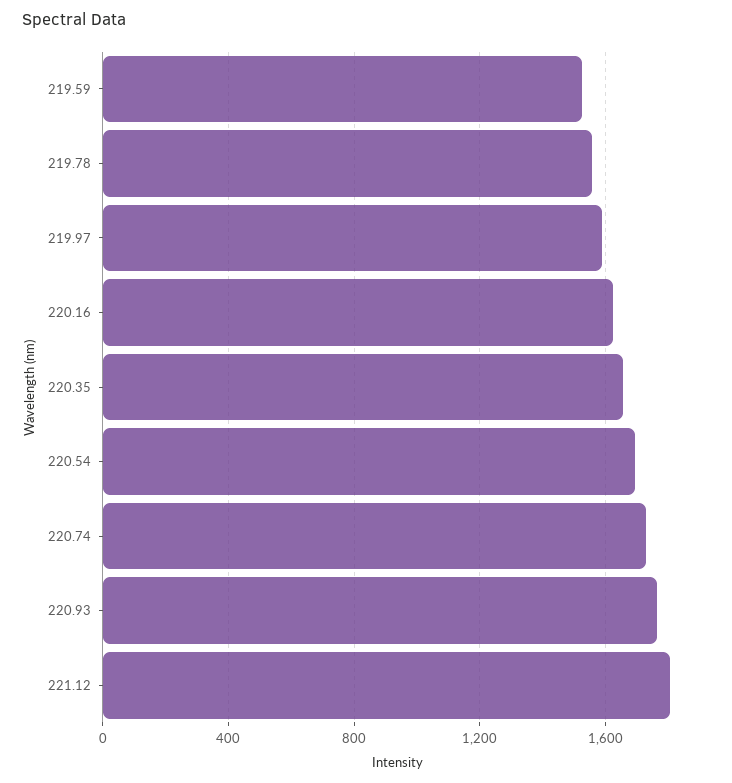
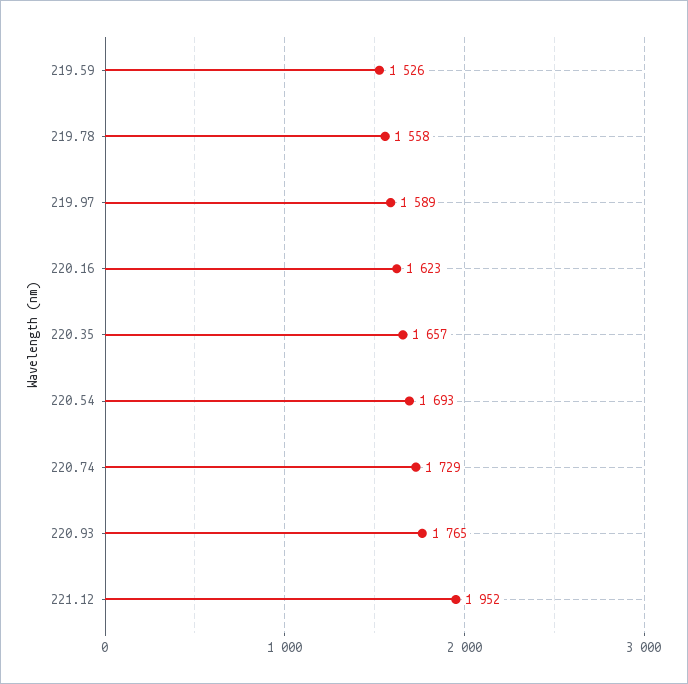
221.12: 1800 -> 1952

